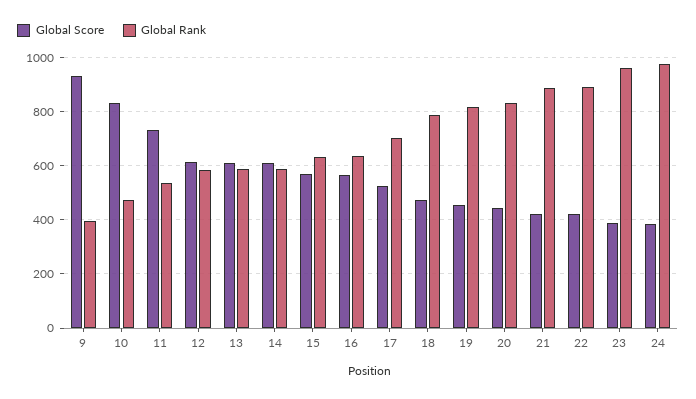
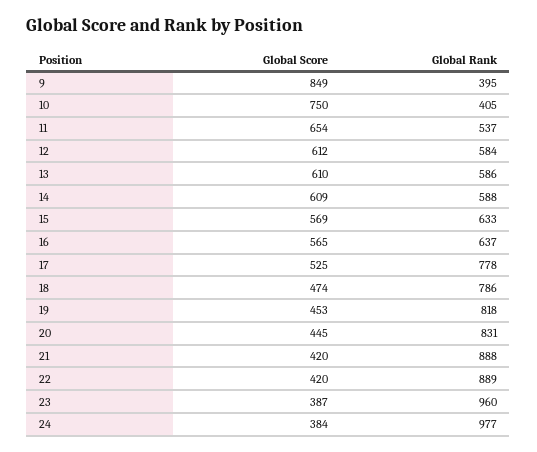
Global Score, 9: 925 -> 849
Global Score, 10: 825 -> 750
Global Rank, 10: 475 -> 405
Global Score, 11: 725 -> 654
Global Rank, 17: 700 -> 778

